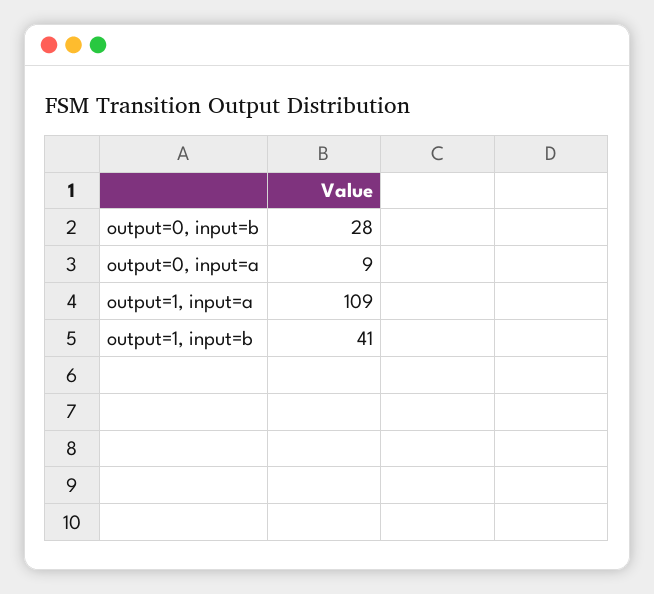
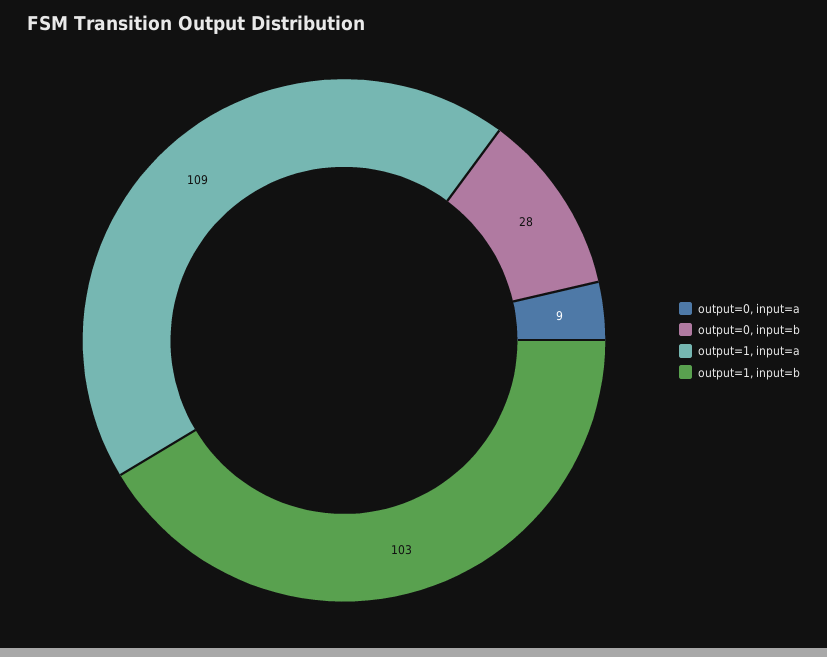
output=1, input=b: 41 -> 103

